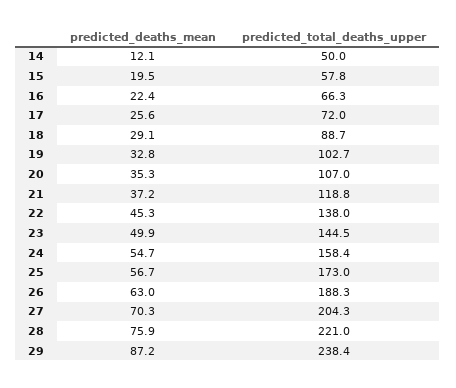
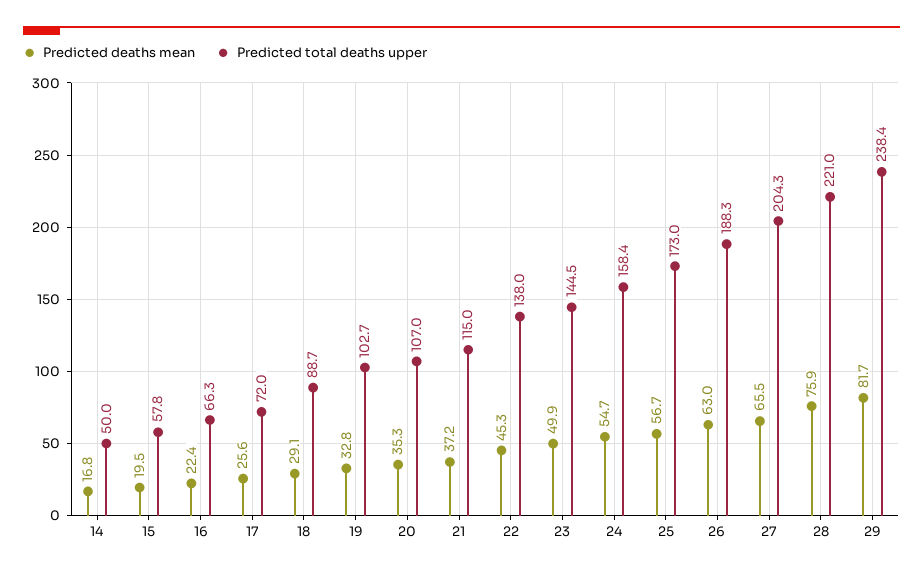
predicted_deaths_mean, 14: 12.1 -> 16.8
predicted_total_deaths_upper, 21: 118.8 -> 115
predicted_deaths_mean, 27: 70.3 -> 65.5
predicted_deaths_mean, 29: 87.2 -> 81.7

